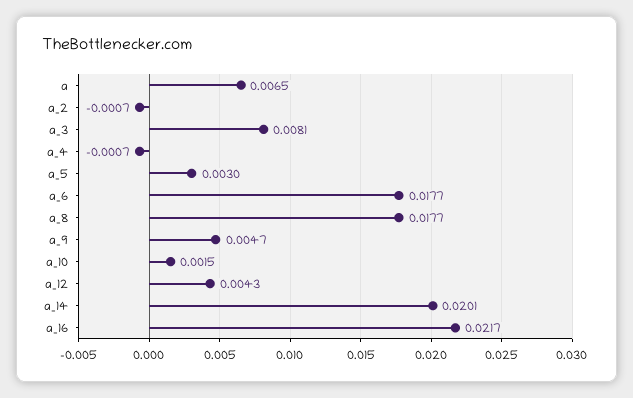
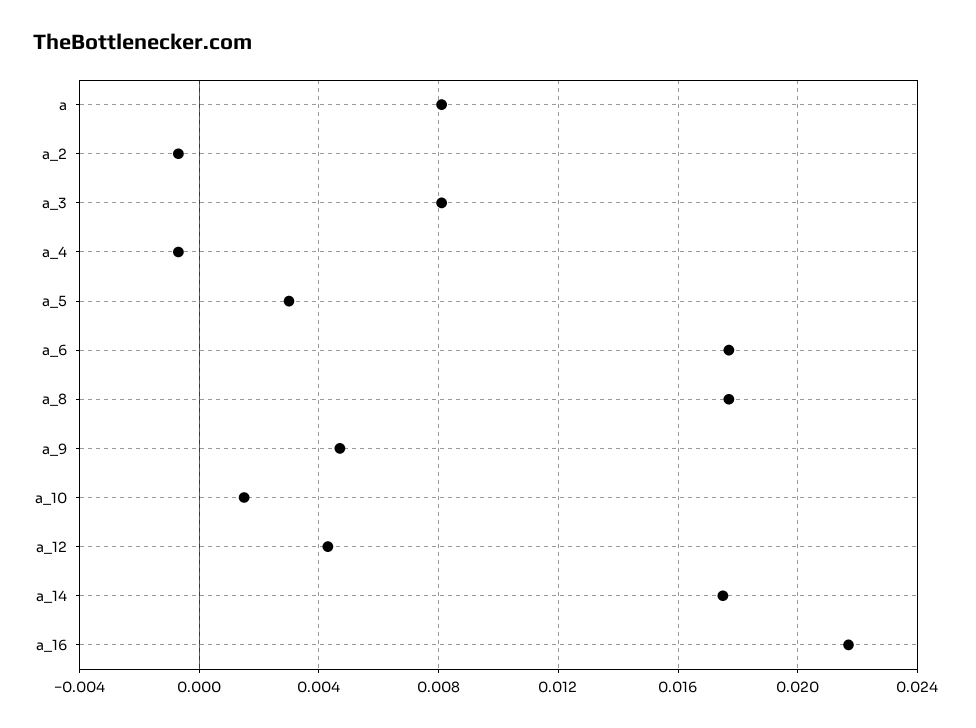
a: 0.0065 -> 0.008
a_14: 0.0201 -> 0.0175

